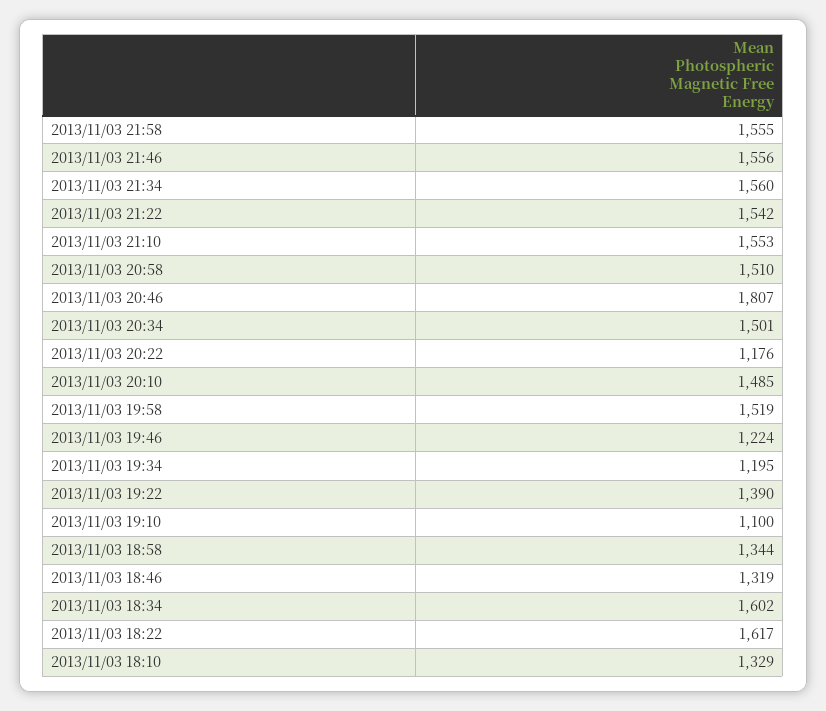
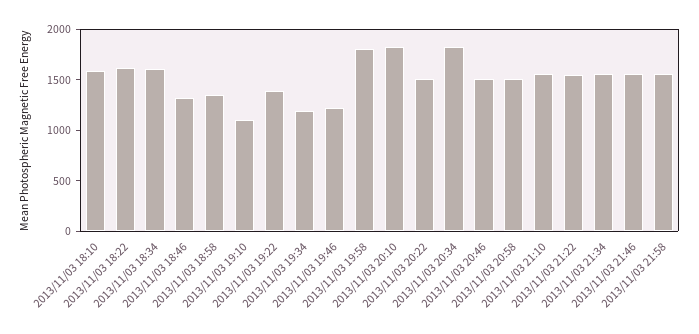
2013/11/03 20:46: 1807 -> 1500
2013/11/03 20:34: 1501 -> 1800
2013/11/03 20:22: 1176 -> 1500
2013/11/03 20:10: 1485 -> 1800
2013/11/03 19:58: 1519 -> 1800
2013/11/03 18:10: 1329 -> 1600

